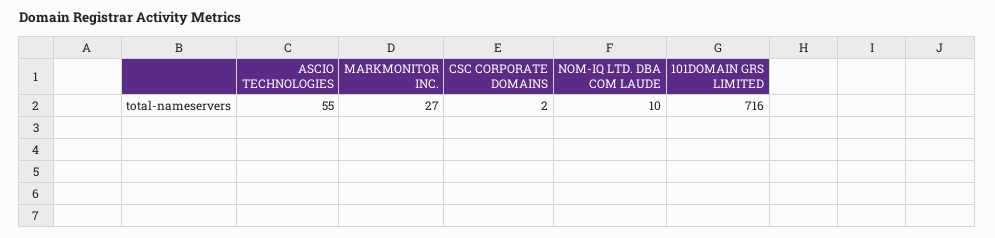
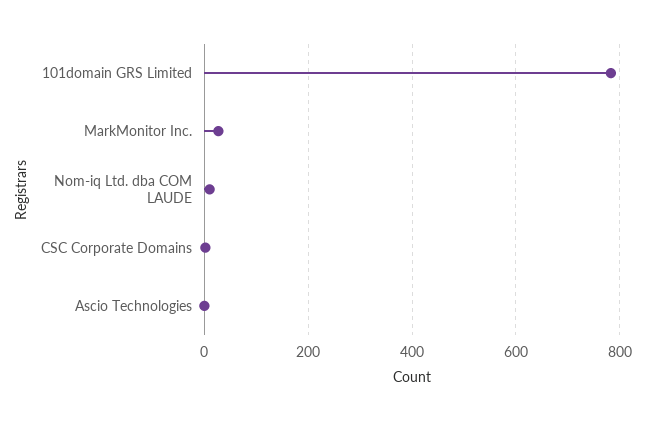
ASCIO TECHNOLOGIES: 55 -> 0
101DOMAIN GRS LIMITED: 716 -> 780

